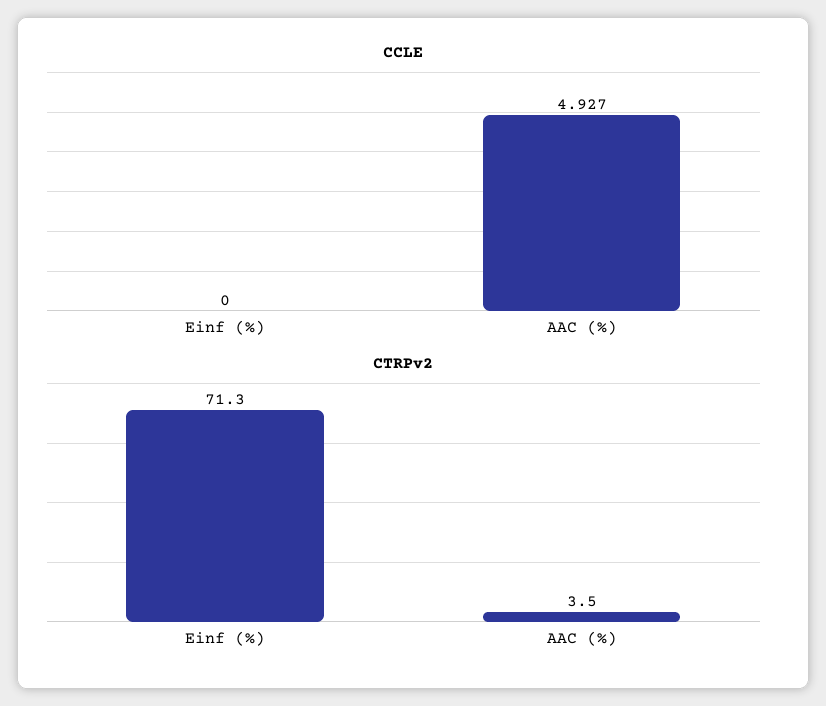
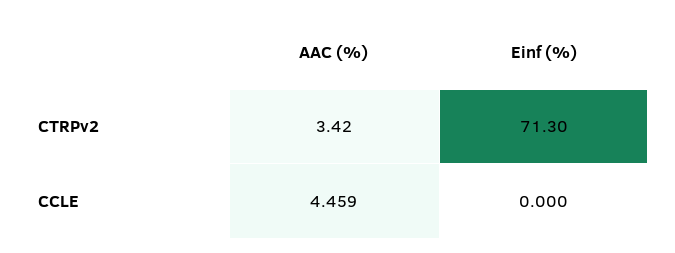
CCLE, AAC (%): 4.927 -> 4.459
CTRPv2, AAC (%): 3.5 -> 3.42

